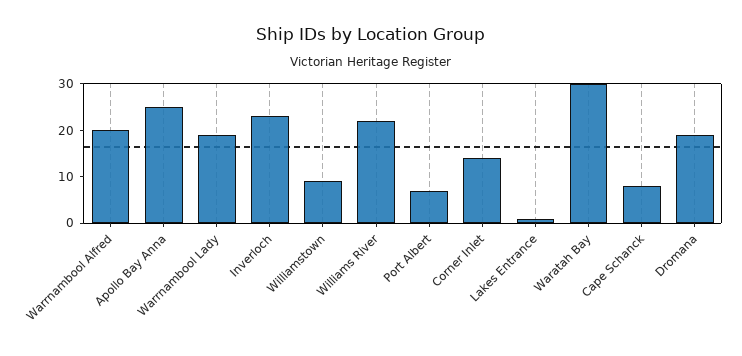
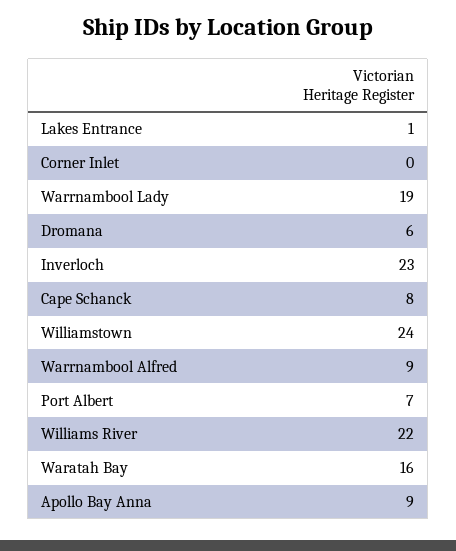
Warrnambool Alfred: 20 -> 9
Apollo Bay Anna: 25 -> 9
Williamstown: 10 -> 24
Corner Inlet: 15 -> 0
Waratah Bay: 30 -> 16
Dromana: 20 -> 6

